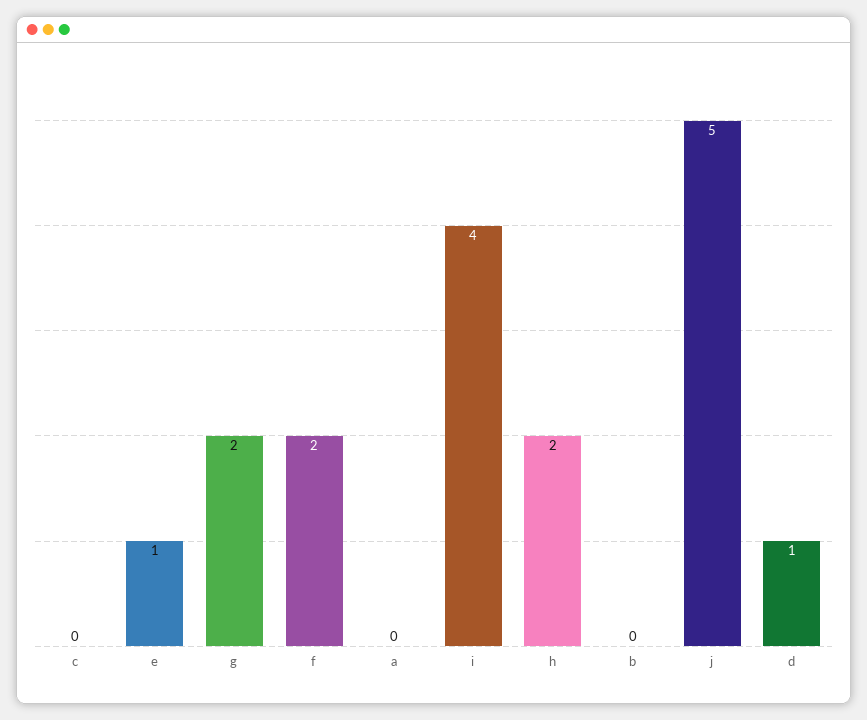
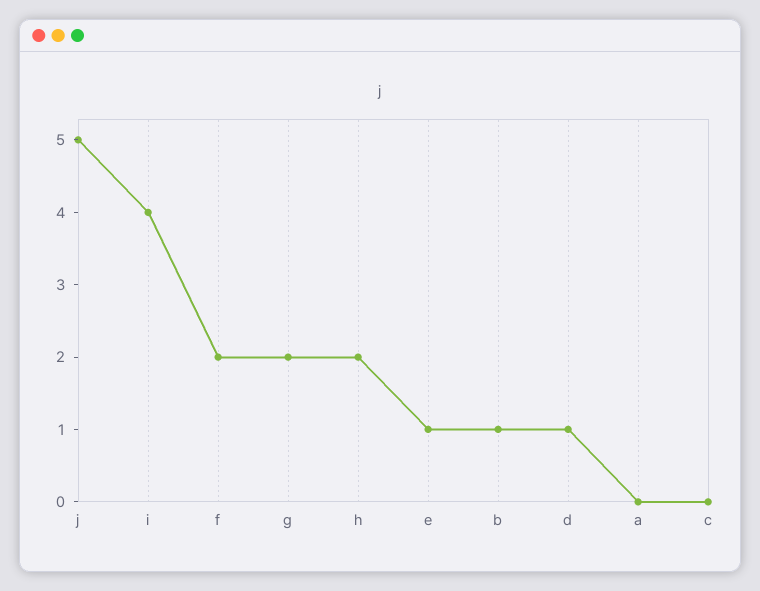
b: 0 -> 1

